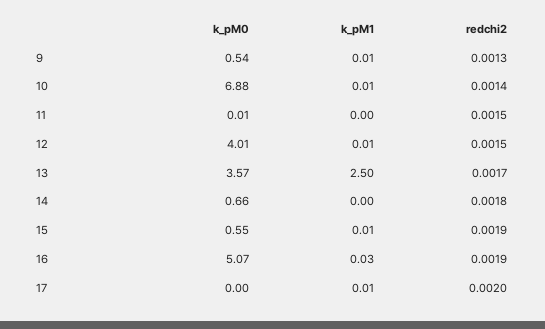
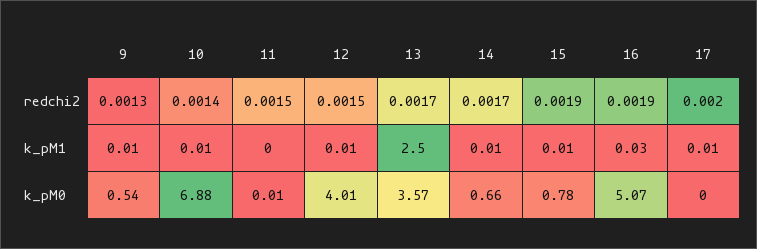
k_pM1, 14: 0 -> 0.01
redchi2, 14: 0.0018 -> 0.0017
k_pM0, 15: 0.55 -> 0.78

